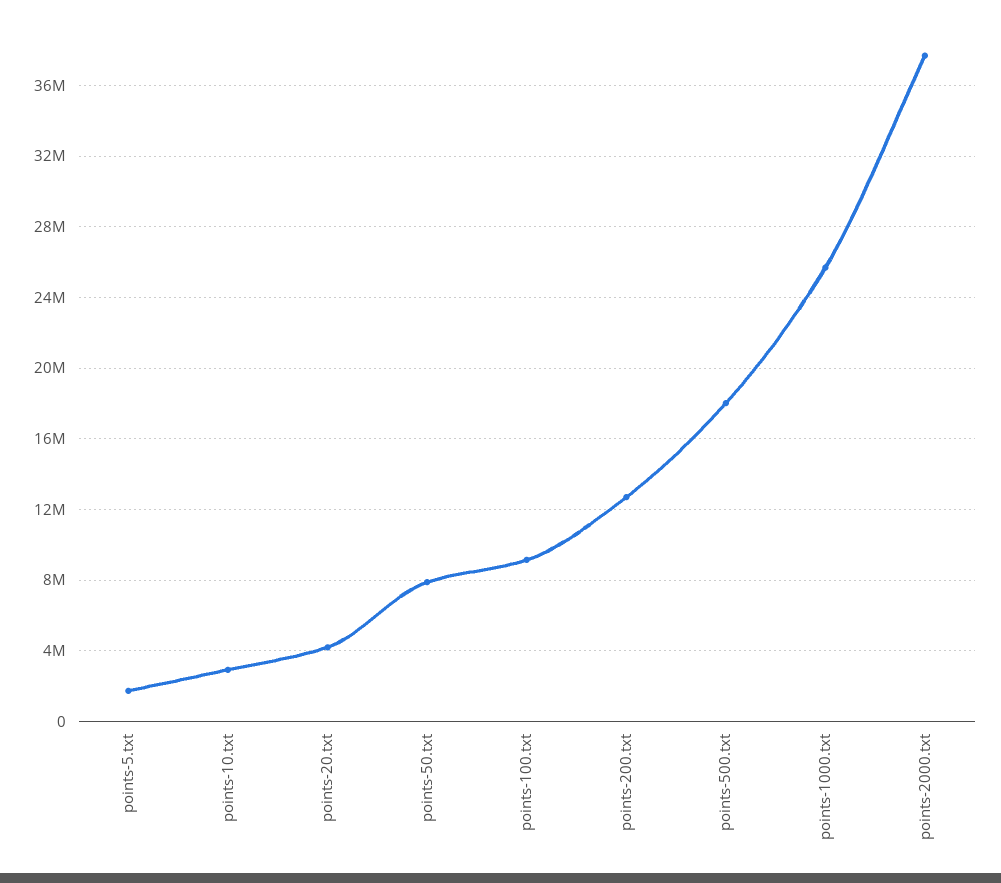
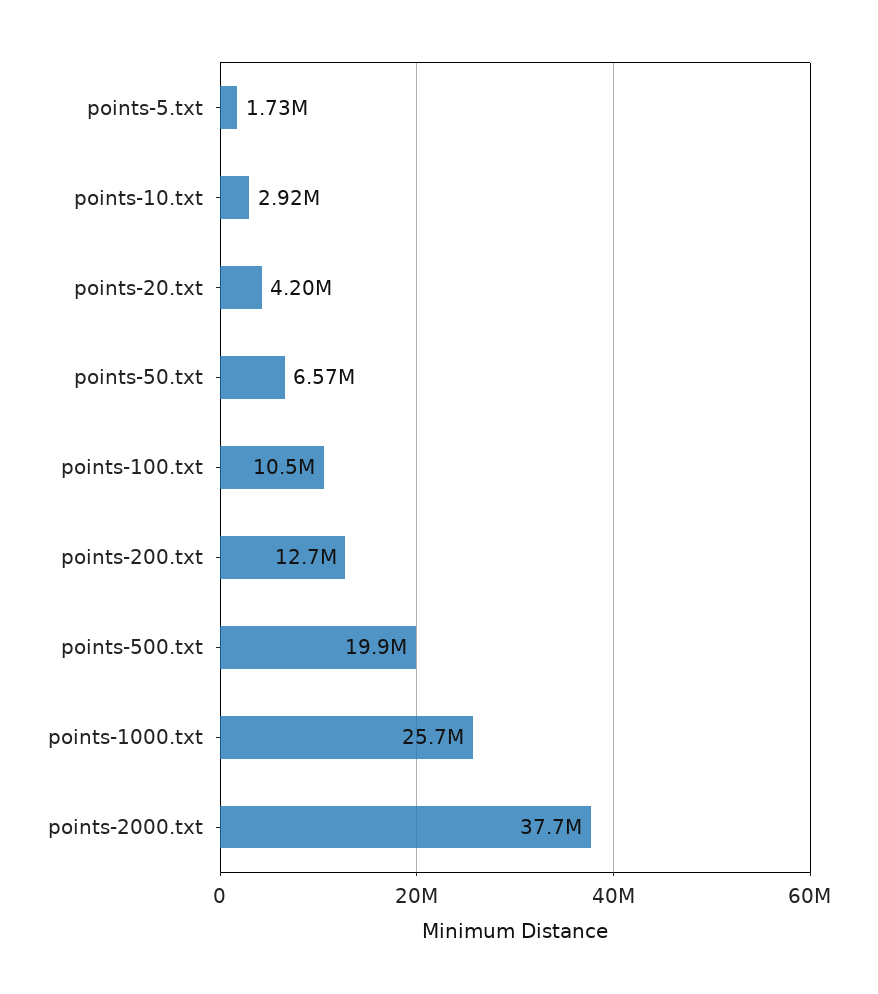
points-50.txt: 8000000 -> 6570000
points-100.txt: 9000000 -> 10500000
points-500.txt: 18000000 -> 19900000

